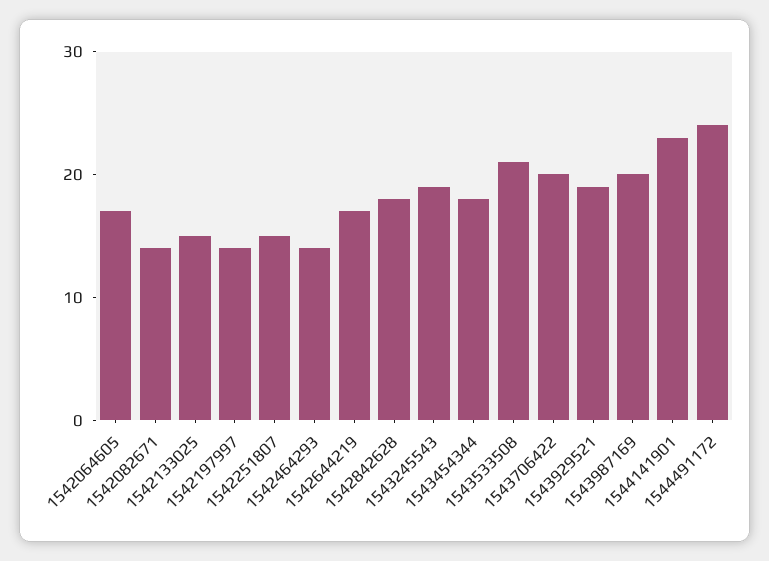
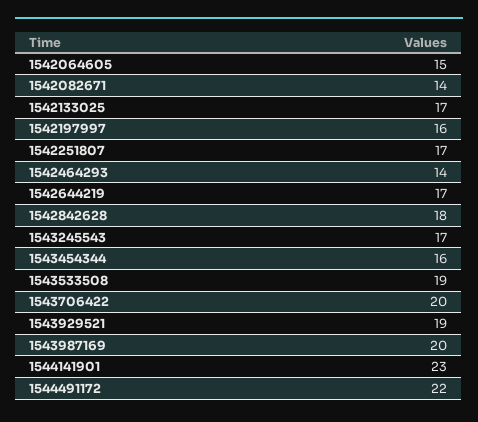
1542064605: 17 -> 15
1542133025: 15 -> 17
1542197997: 14 -> 16
1542251807: 15 -> 17
1543245543: 19 -> 17
1543454344: 18 -> 16
1543533508: 21 -> 19
1544491172: 24 -> 22

